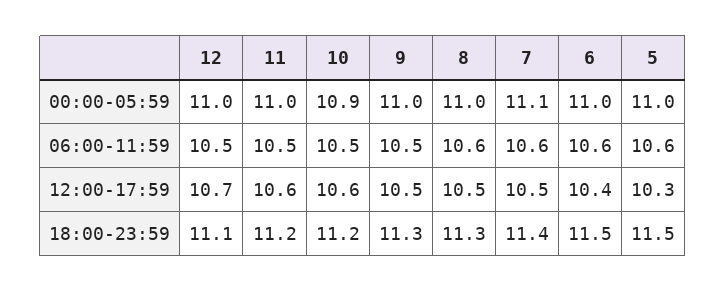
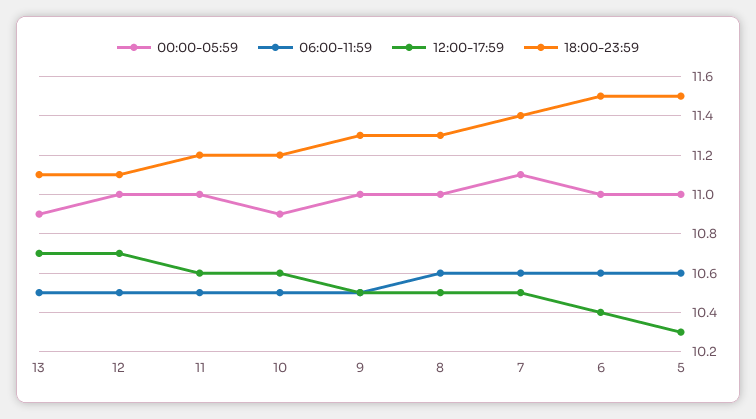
00:00-05:59, 13: none -> 10.9
06:00-11:59, 13: none -> 10.5
12:00-17:59, 13: none -> 10.7
18:00-23:59, 13: none -> 11.1

